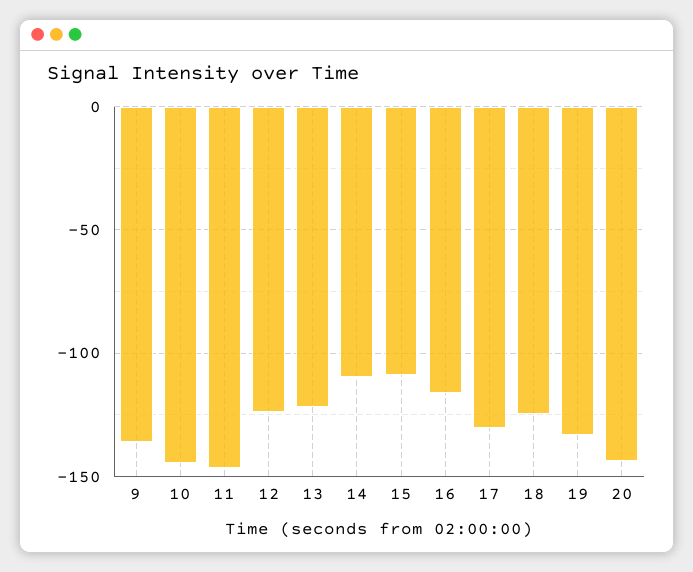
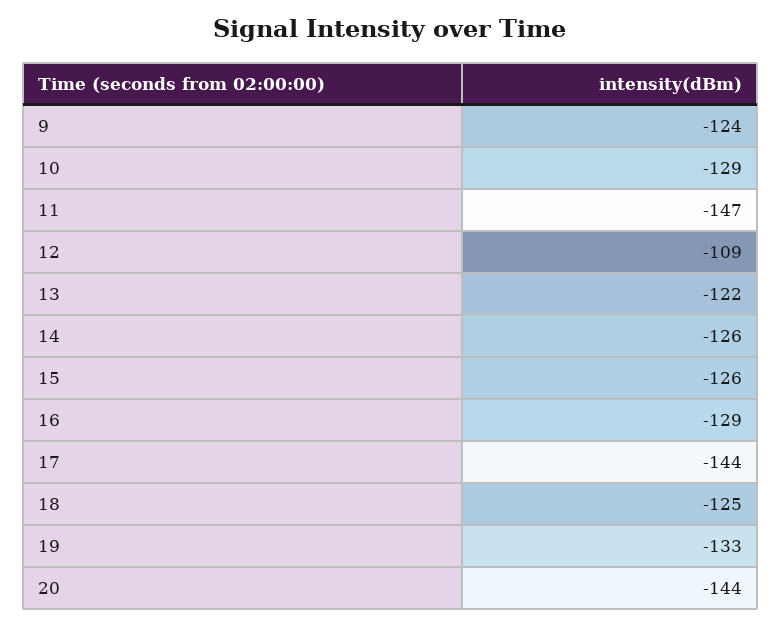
9: -135 -> -124
10: -145 -> -129
12: -125 -> -109
14: -110 -> -126
15: -110 -> -126
16: -115 -> -129
17: -130 -> -144

